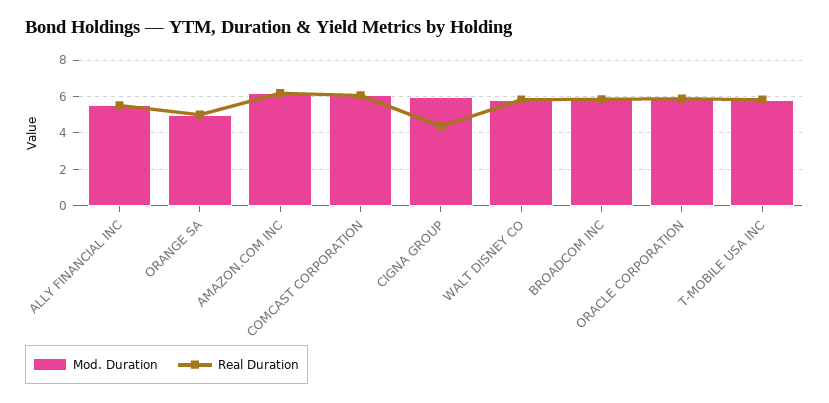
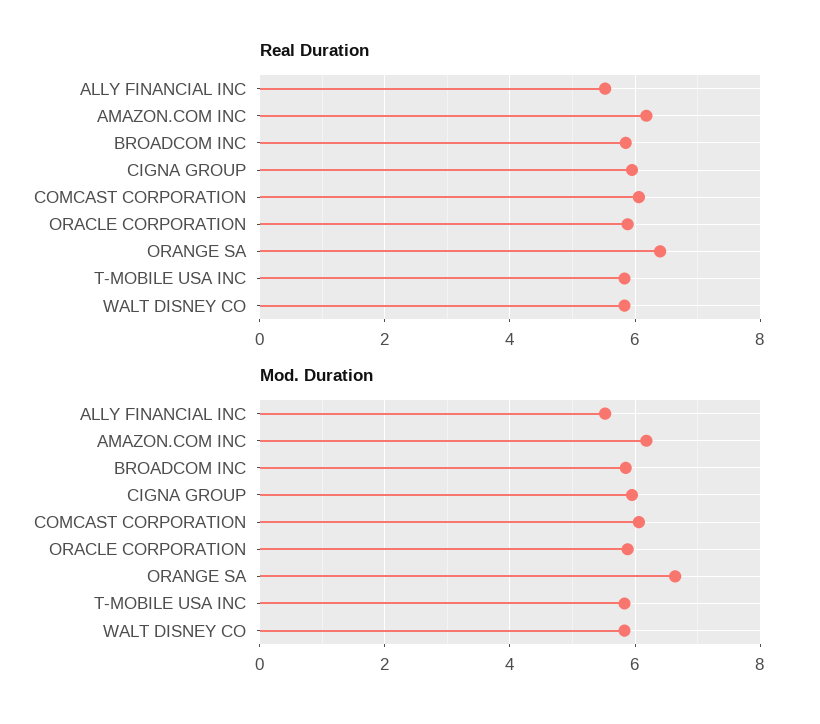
Mod. Duration, ORANGE SA: 5 -> 6.6
Real Duration, ORANGE SA: 5 -> 6.4
Real Duration, CIGNA GROUP: 4.5 -> 6

